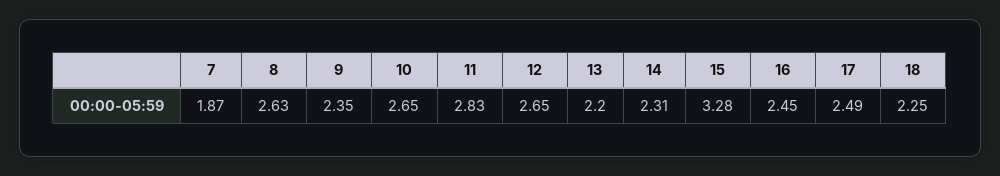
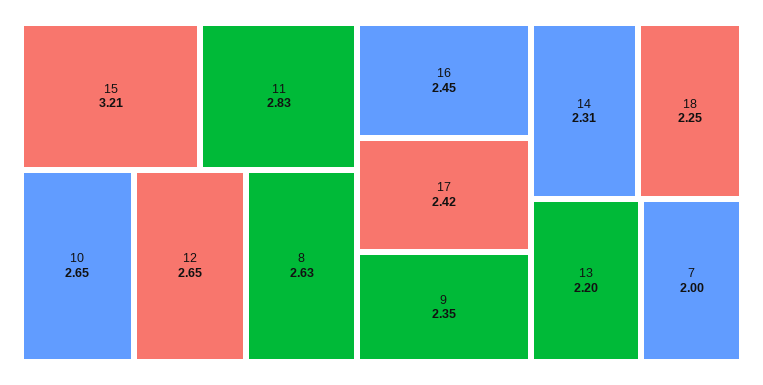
7: 1.87 -> 2
15: 3.28 -> 3.21
17: 2.49 -> 2.42

